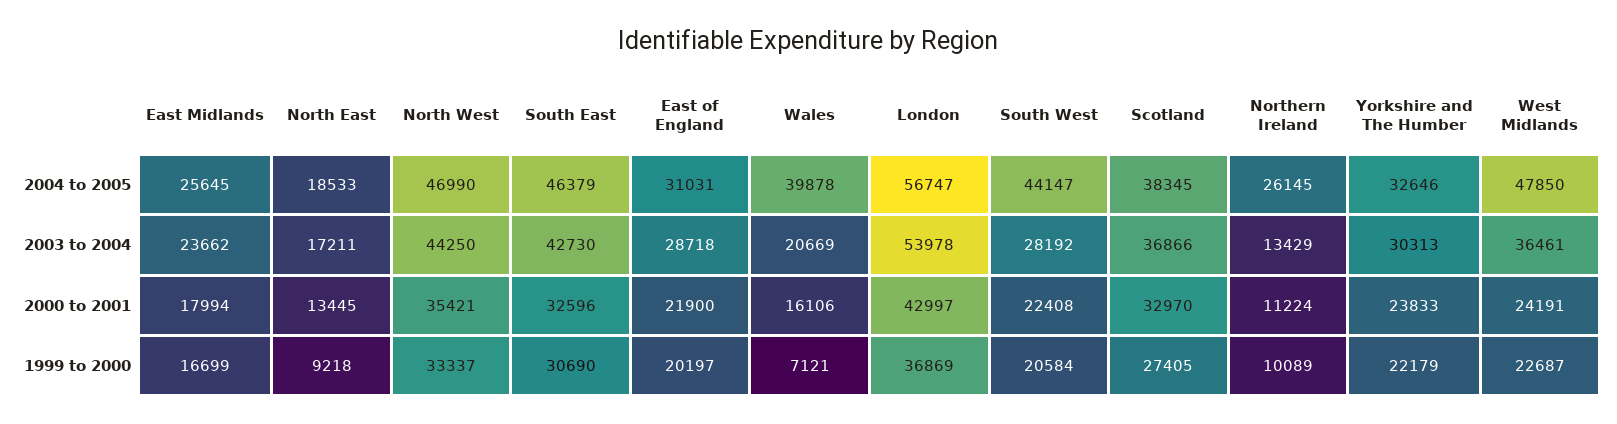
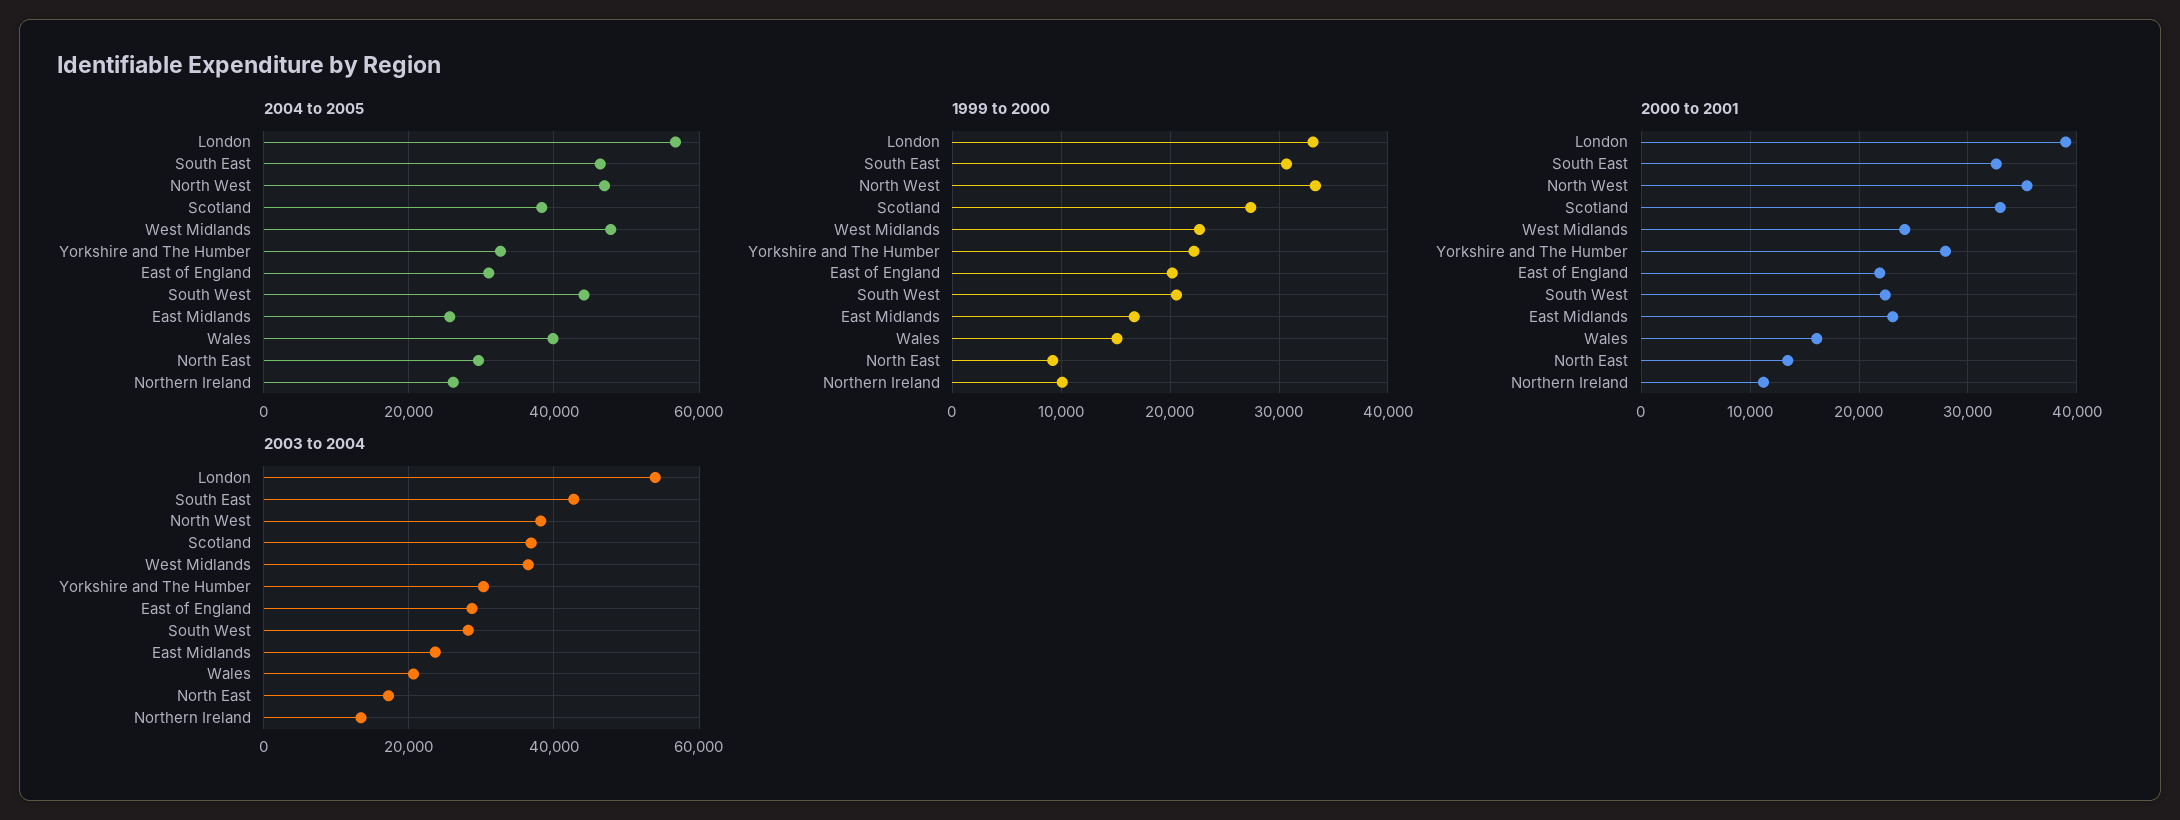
2004 to 2005, North East: 18533 -> 30000
2003 to 2004, North West: 44250 -> 38000
2000 to 2001, East Midlands: 17994 -> 23000
2000 to 2001, London: 42997 -> 39000
2000 to 2001, Yorkshire and The Humber: 23833 -> 28000
1999 to 2000, Wales: 7121 -> 15000
1999 to 2000, London: 36869 -> 33000

